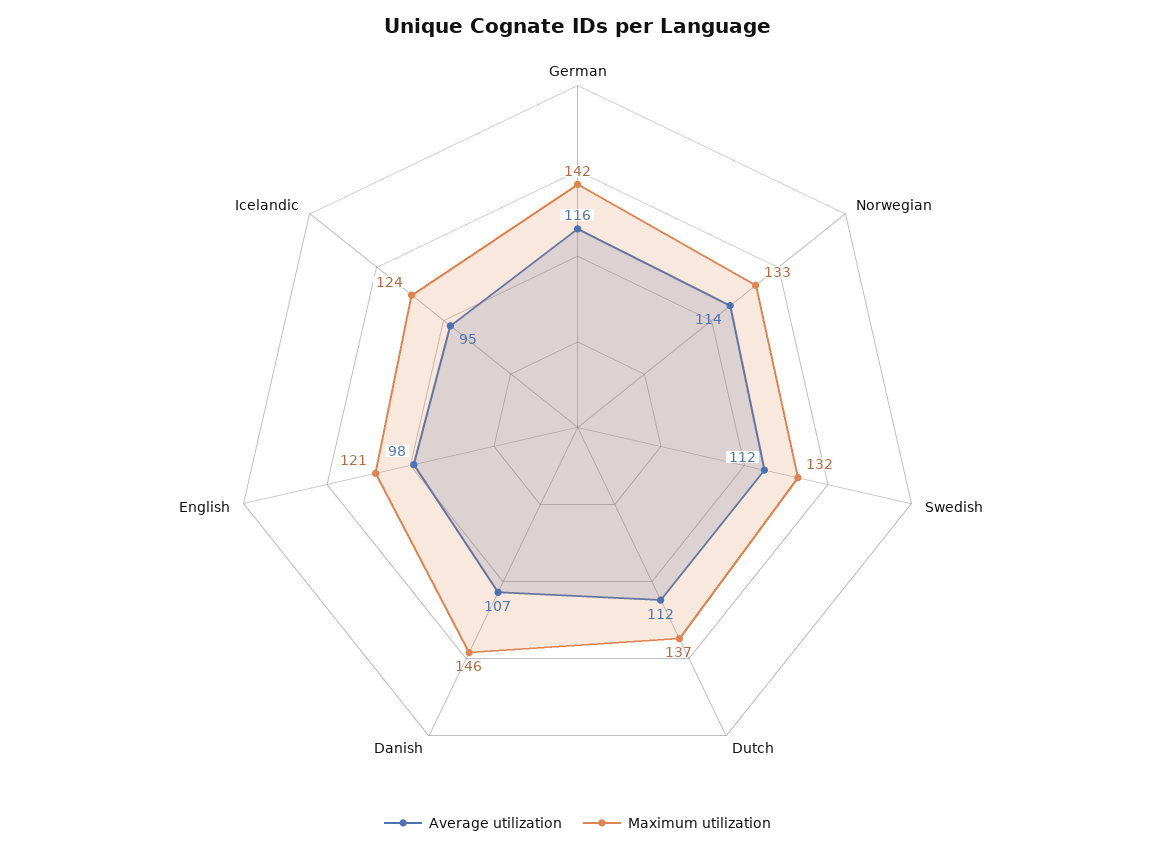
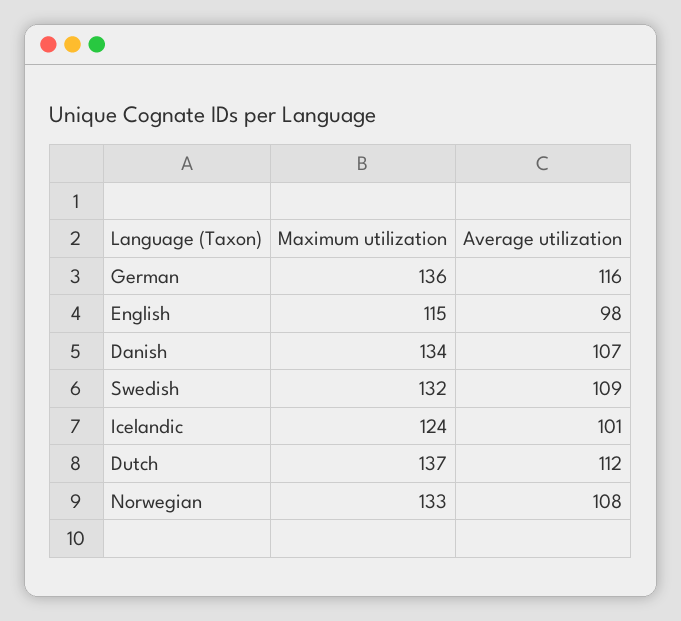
Maximum utilization, German: 142 -> 136
Average utilization, Norwegian: 114 -> 108
Average utilization, Swedish: 112 -> 109
Maximum utilization, Danish: 146 -> 134
Maximum utilization, English: 121 -> 115
Average utilization, Icelandic: 95 -> 101

